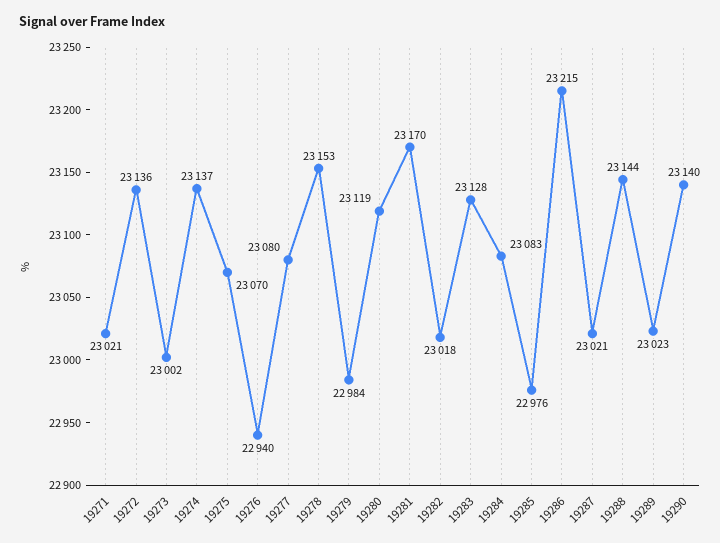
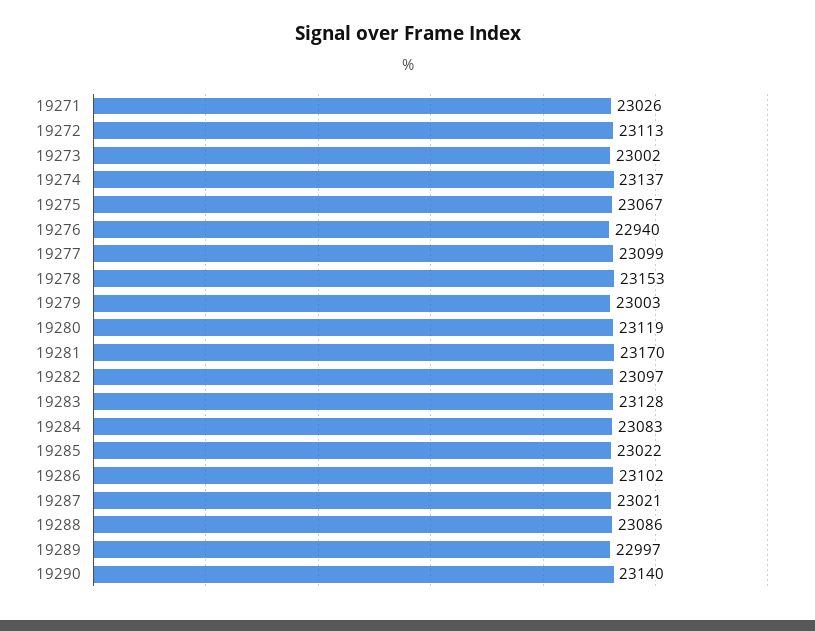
19271: 23021 -> 23026
19272: 23136 -> 23113
19275: 23070 -> 23067
19277: 23080 -> 23099
19279: 22984 -> 23003
19282: 23018 -> 23097
19285: 22976 -> 23022
19286: 23215 -> 23102
19288: 23144 -> 23086
19289: 23023 -> 22997

